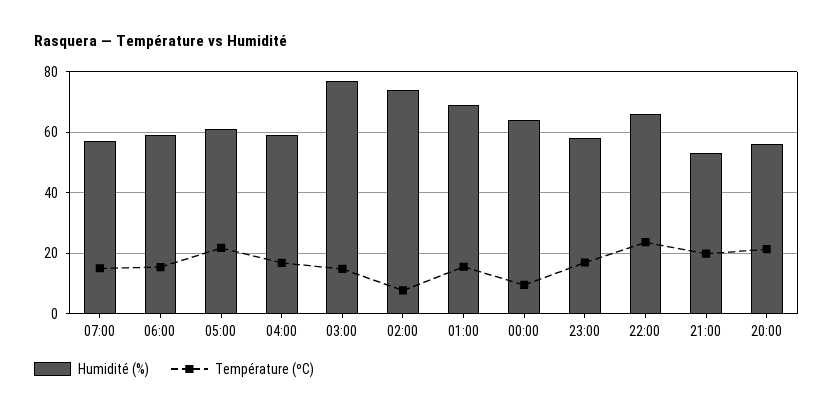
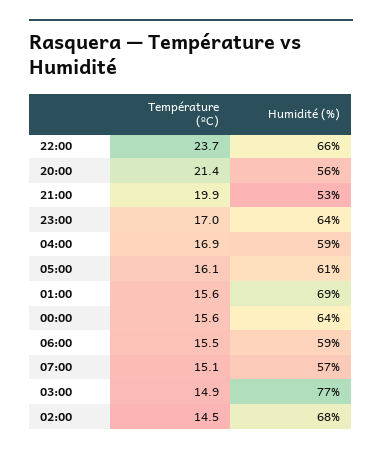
Température (ºC), 05:00: 22 -> 16.1
Humidité (%), 02:00: 74 -> 68
Température (ºC), 02:00: 8 -> 14.5
Température (ºC), 00:00: 10 -> 15.6
Humidité (%), 23:00: 58 -> 64

